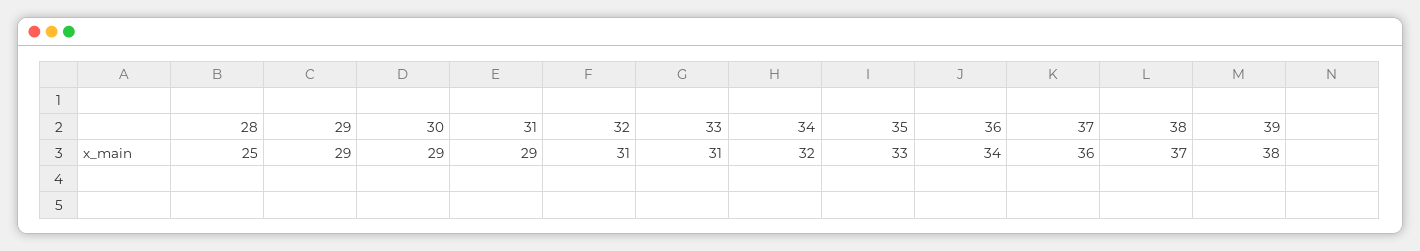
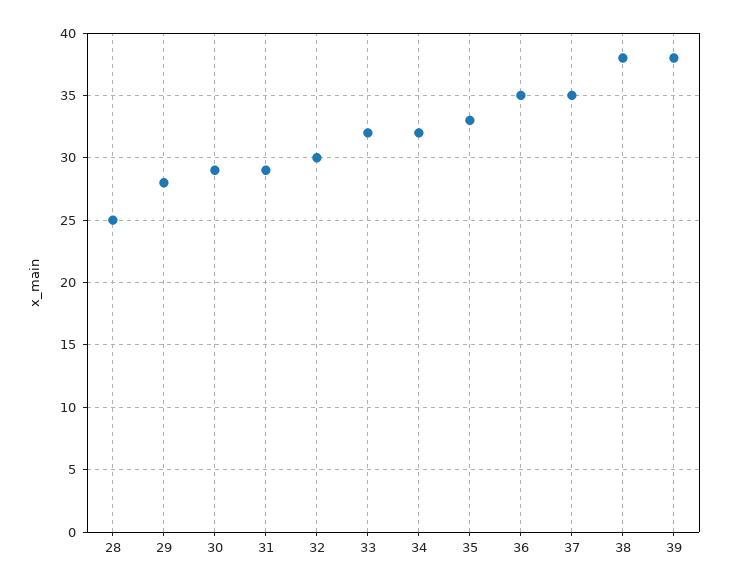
29: 29 -> 28
32: 31 -> 30
33: 31 -> 32
36: 34 -> 35
37: 36 -> 35
38: 37 -> 38

